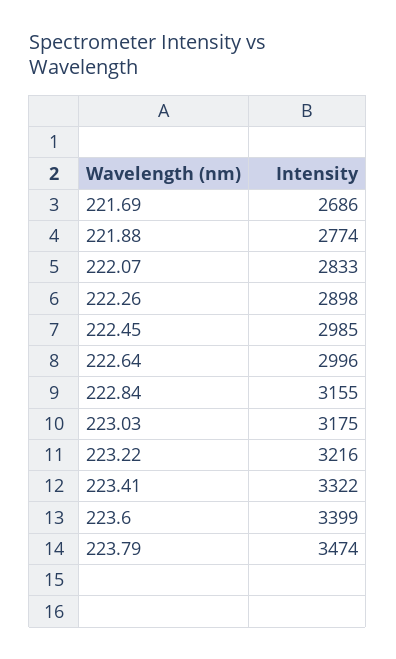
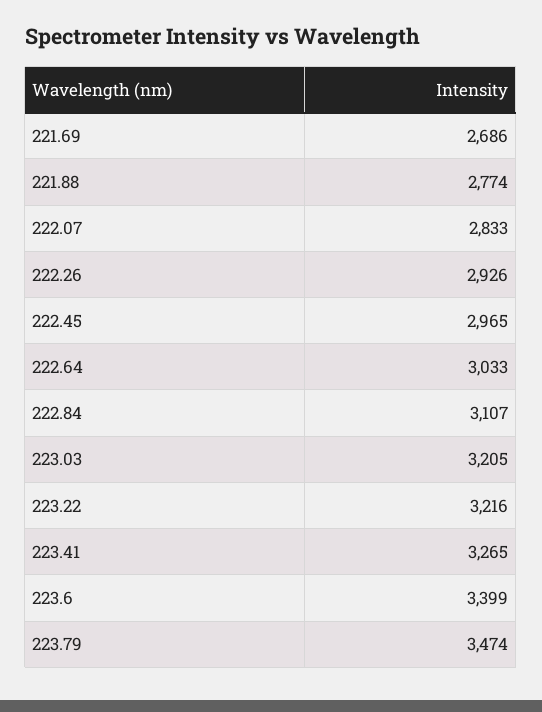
222.26: 2898 -> 2926
222.45: 2985 -> 2965
222.64: 2996 -> 3033
222.84: 3155 -> 3107
223.03: 3175 -> 3205
223.41: 3322 -> 3265

